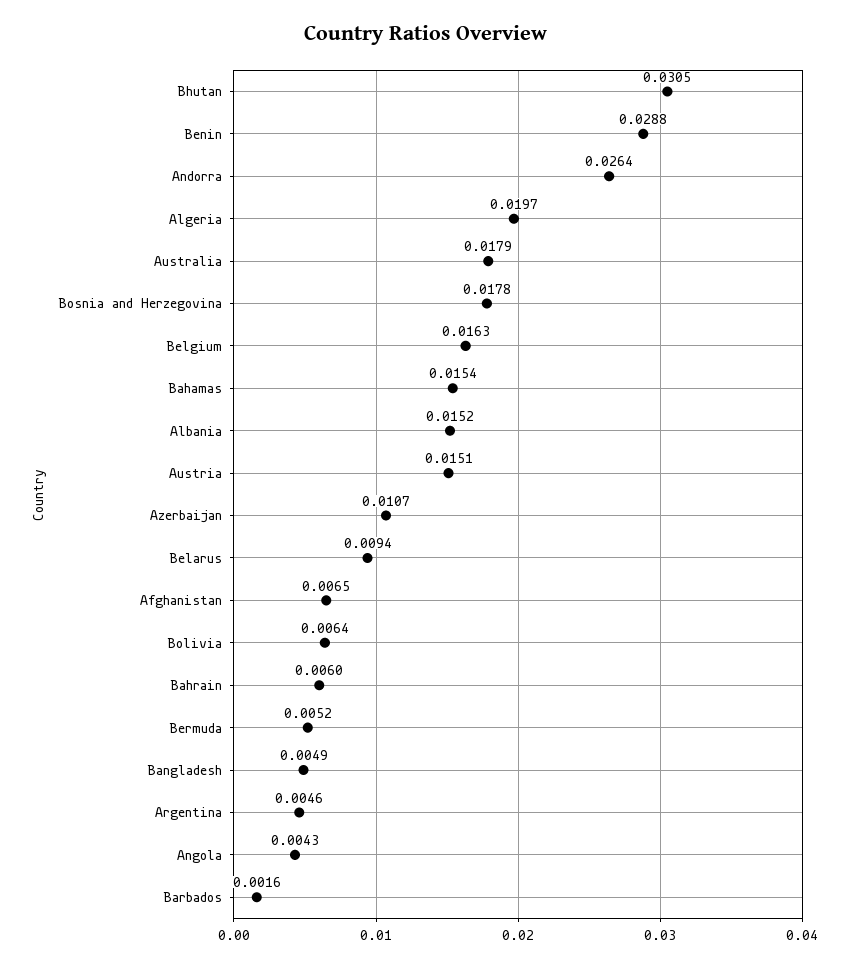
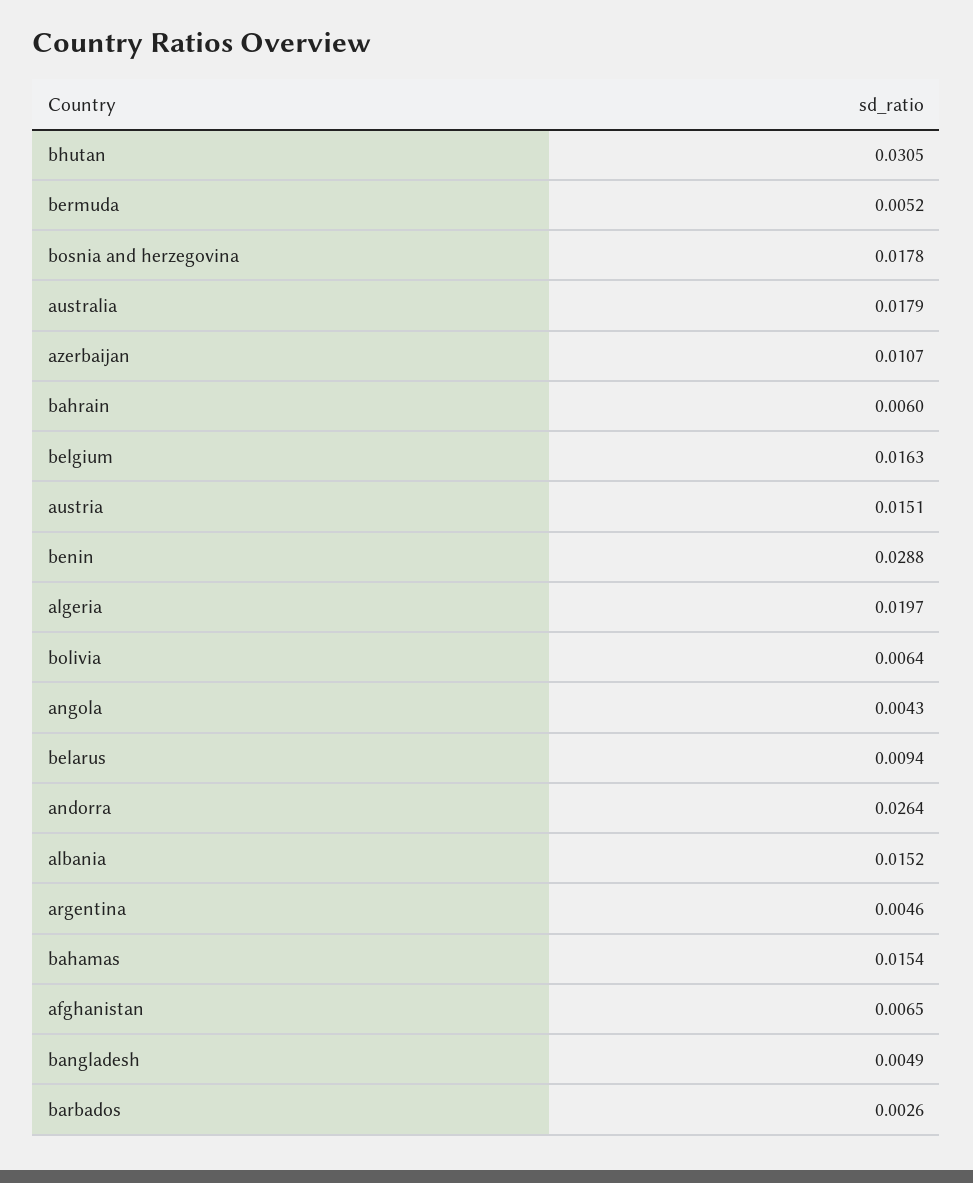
Barbados: 0.0016 -> 0.0026

